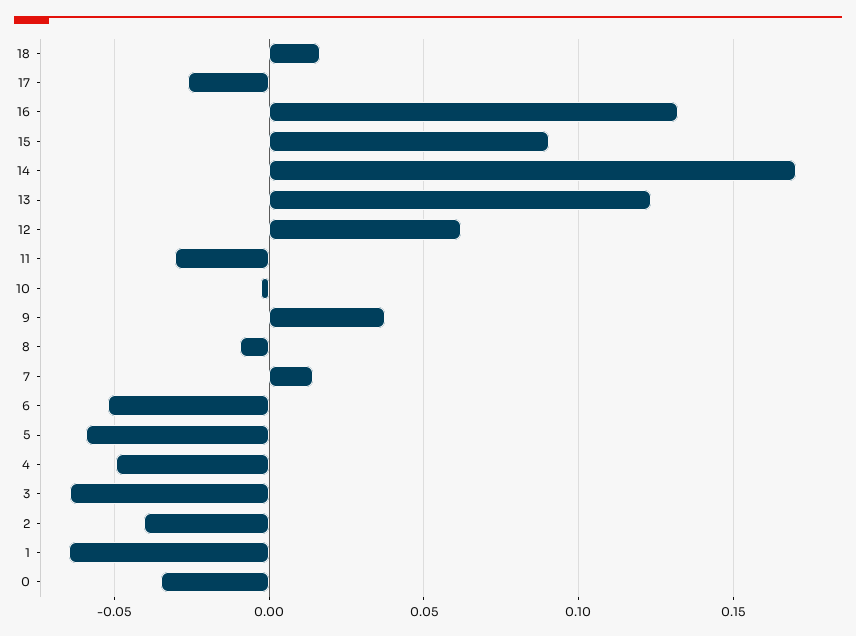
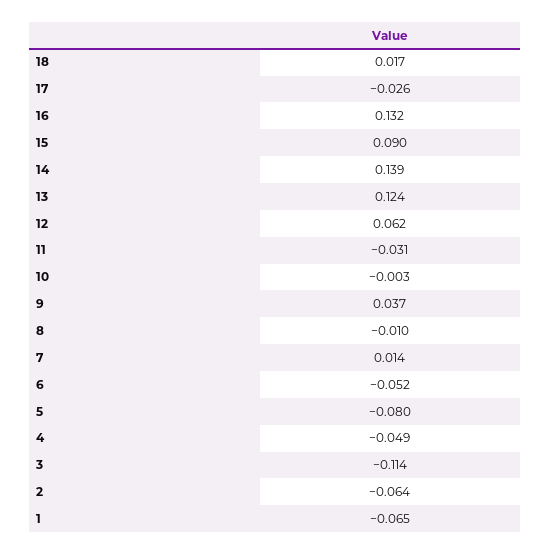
14: 0.17 -> 0.139
5: -0.06 -> -0.08
3: -0.065 -> -0.114
2: -0.04 -> -0.064
0: -0.035 -> none

